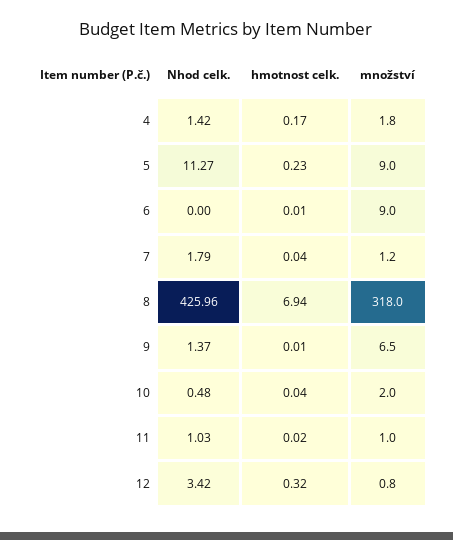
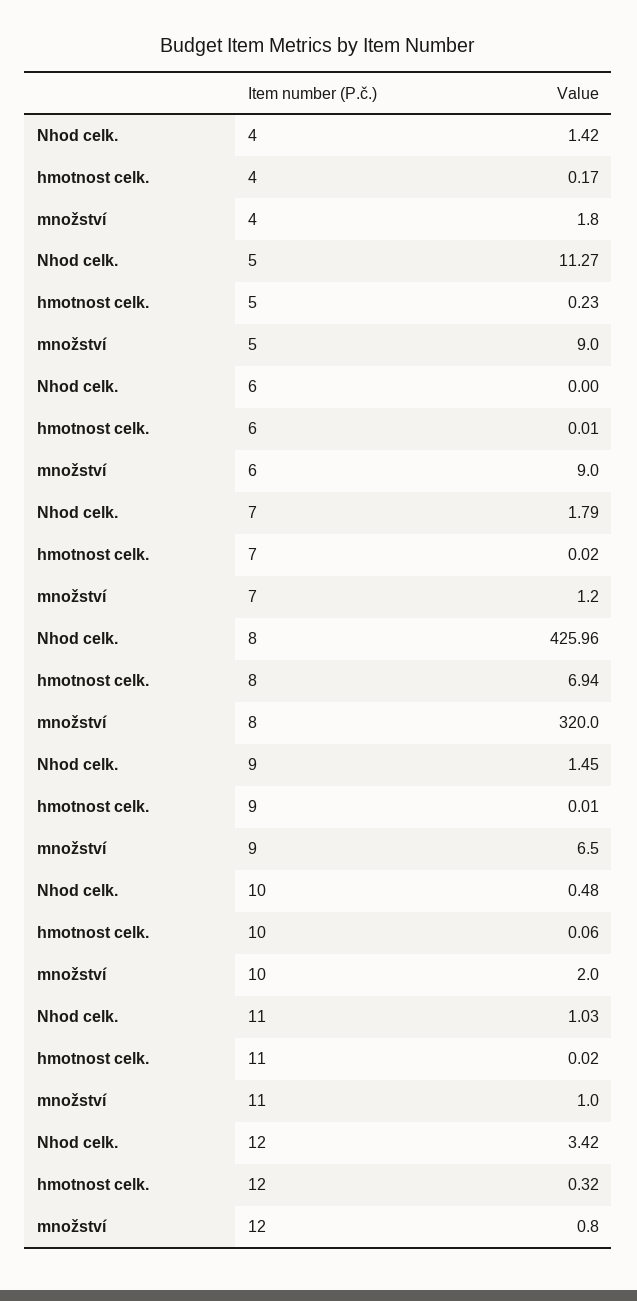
hmotnost celk., 7: 0.04 -> 0.02
množství, 8: 318 -> 320
Nhod celk., 9: 1.37 -> 1.45
hmotnost celk., 10: 0.04 -> 0.06

